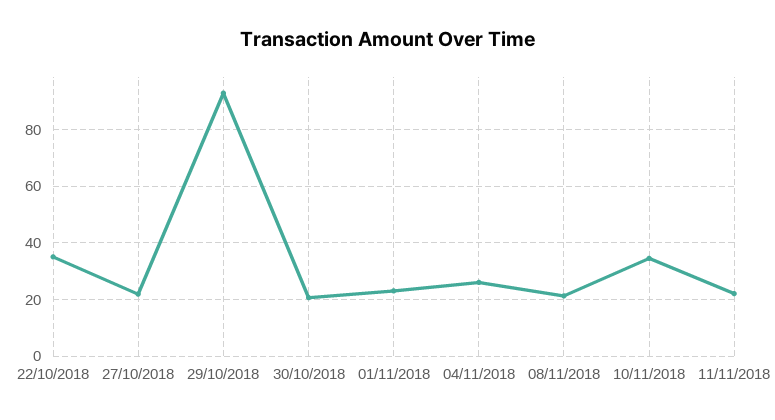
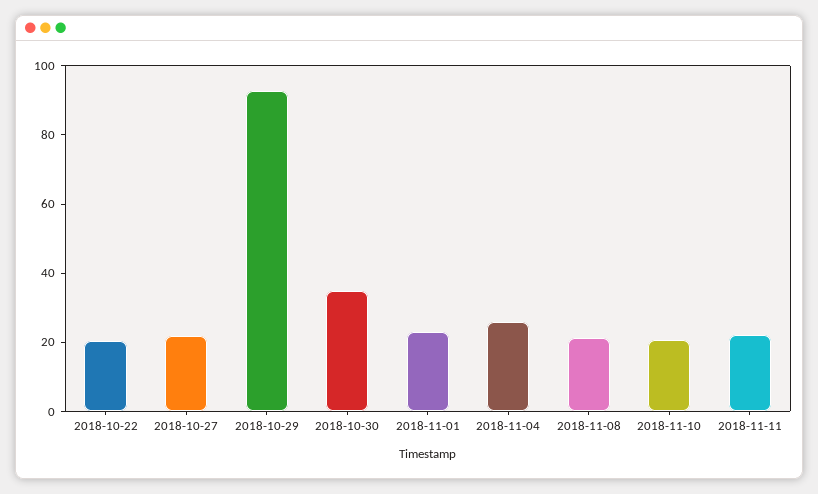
22/10/2018: 35 -> 20
30/10/2018: 20 -> 35
10/11/2018: 35 -> 20

